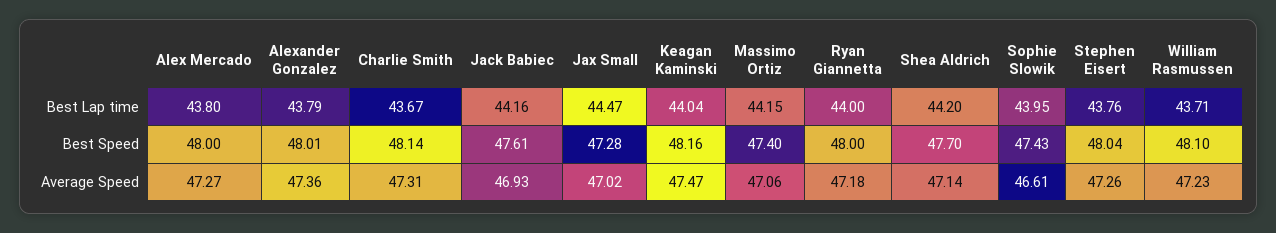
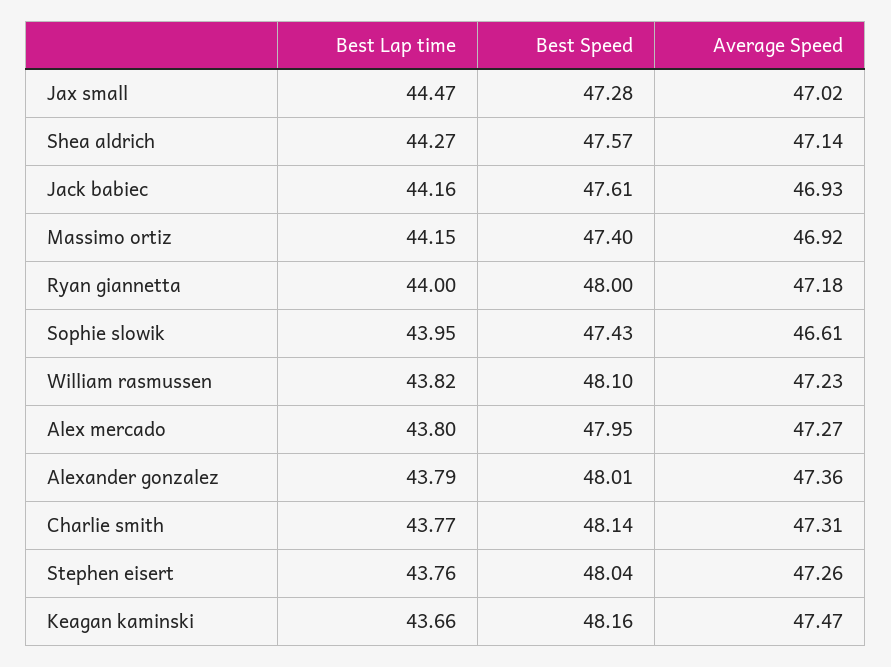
Charlie Smith, Best Lap time: 43.67 -> 43.77
Keagan Kaminski, Best Lap time: 44.04 -> 43.66
Shea Aldrich, Best Lap time: 44.2 -> 44.27
William Rasmussen, Best Lap time: 43.71 -> 43.82
Alex Mercado, Best Speed: 48 -> 47.95
Shea Aldrich, Best Speed: 47.7 -> 47.57
Massimo Ortiz, Average Speed: 47.06 -> 46.92

